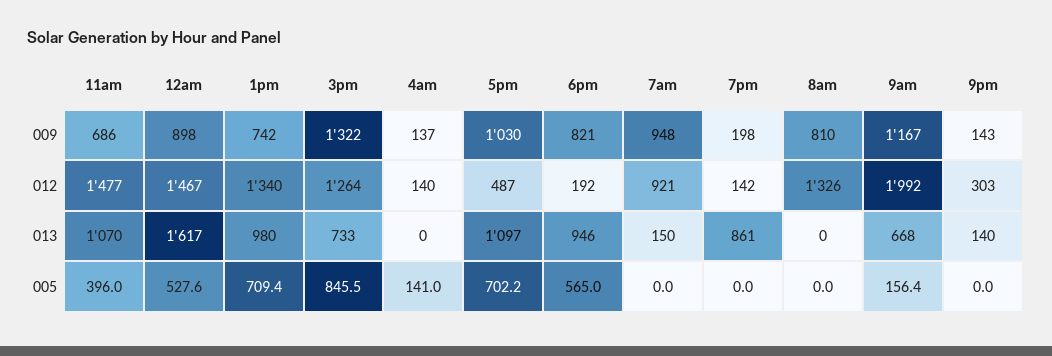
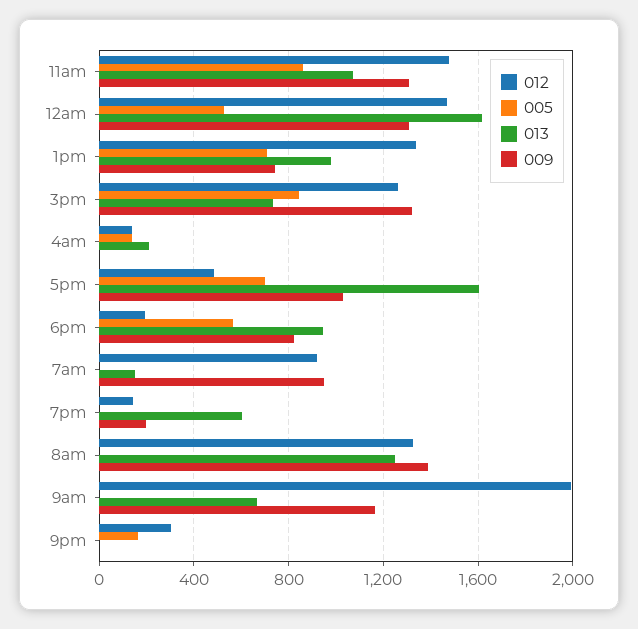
009, 11am: 686 -> 1300
009, 12am: 898 -> 1300
009, 4am: 137 -> 0
009, 8am: 810 -> 1400
009, 9pm: 143 -> 0
013, 4am: 0 -> 200
013, 5pm: 1097 -> 1600
013, 7pm: 861 -> 600
013, 8am: 0 -> 1250
013, 9pm: 140 -> 0
005, 11am: 396 -> 850
005, 9am: 156.4 -> 0
005, 9pm: 0 -> 150

